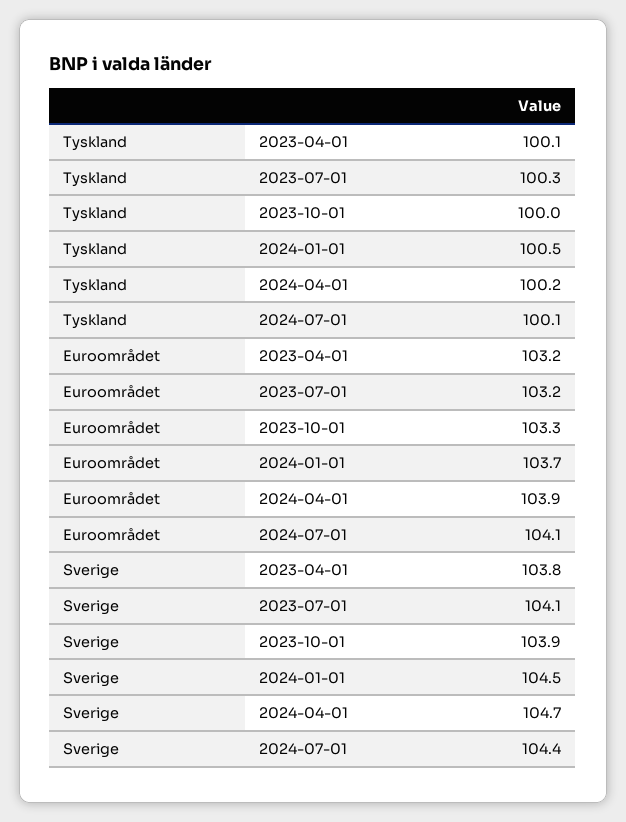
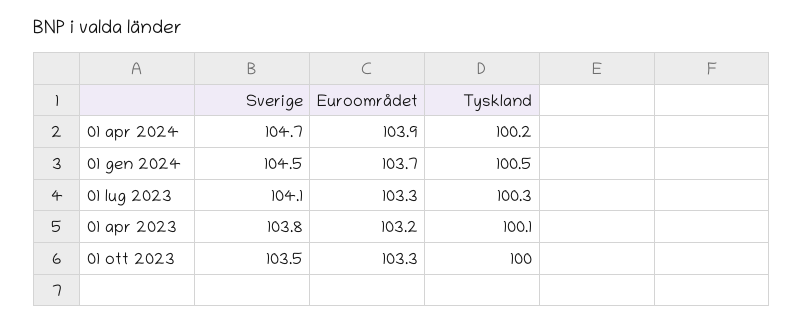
Tyskland, 2024-07-01: 100.1 -> none
Euroområdet, 2023-07-01: 103.2 -> 103.3
Euroområdet, 2024-07-01: 104.1 -> none
Sverige, 2023-10-01: 103.9 -> 103.5
Sverige, 2024-07-01: 104.4 -> none

